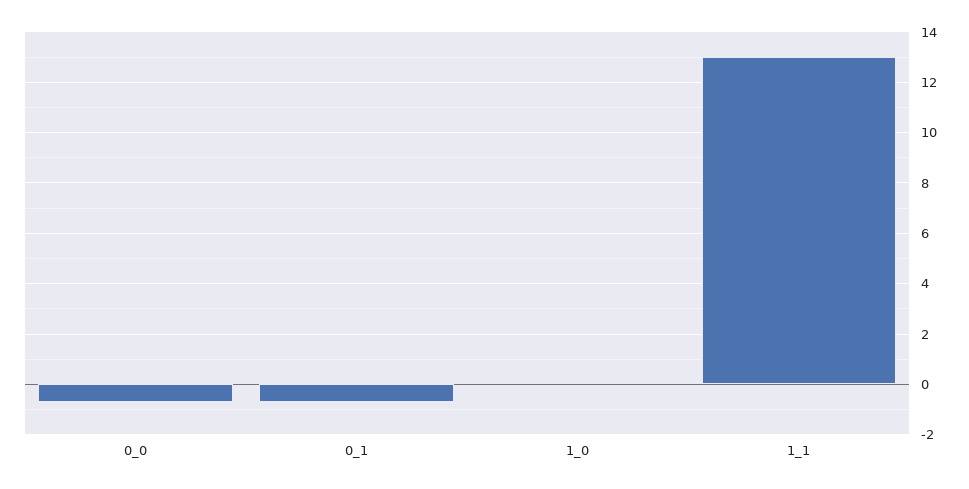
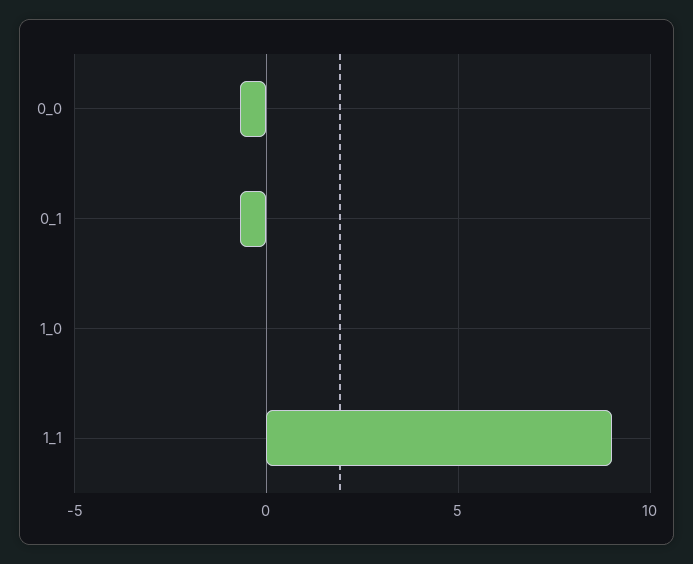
1_1: 13 -> 9

